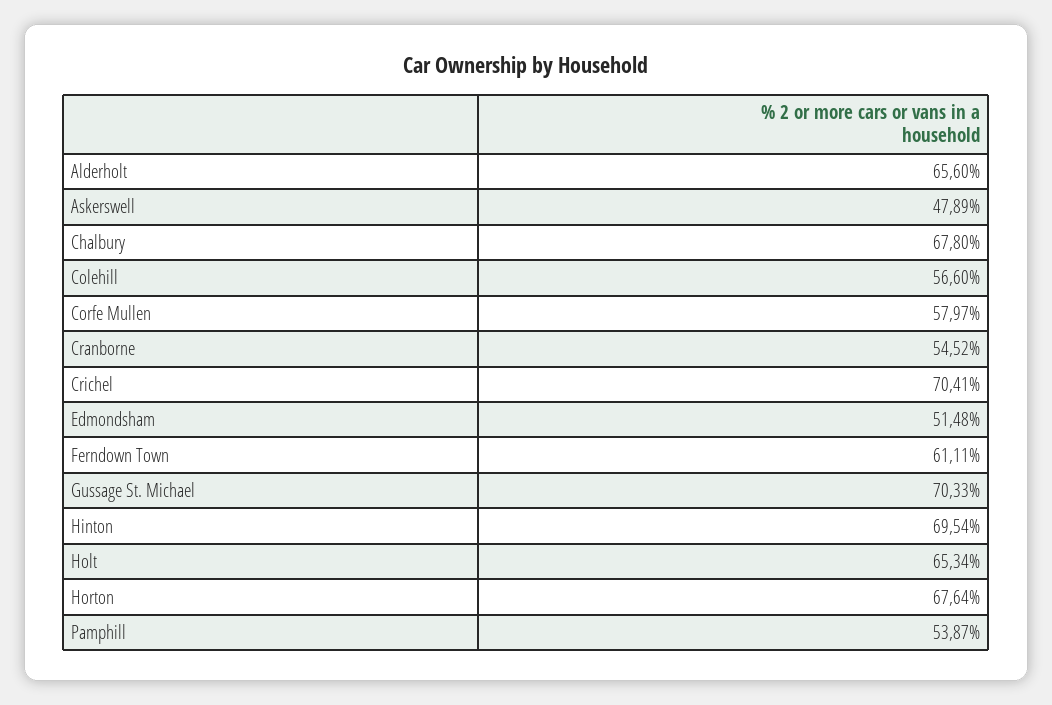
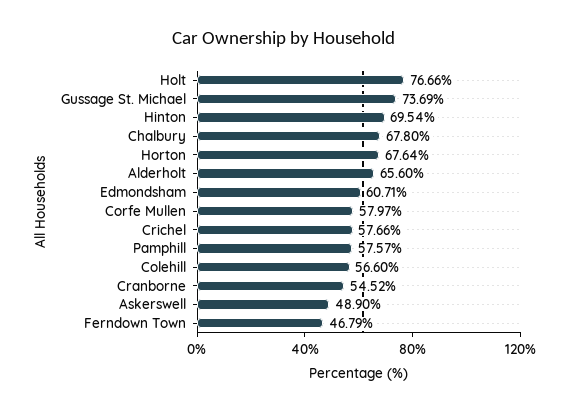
Askerswell: 47.89 -> 48.9
Crichel: 70.41 -> 57.66
Edmondsham: 51.48 -> 60.71
Ferndown Town: 61.11 -> 46.79
Gussage St. Michael: 70.33 -> 73.69
Holt: 65.34 -> 76.66
Pamphill: 53.87 -> 57.57

